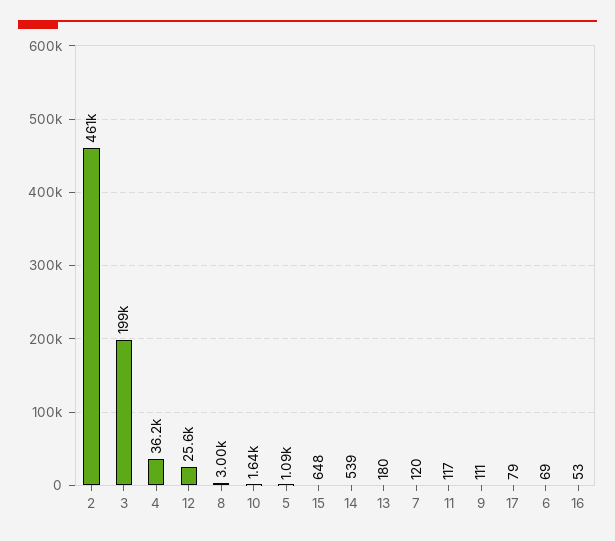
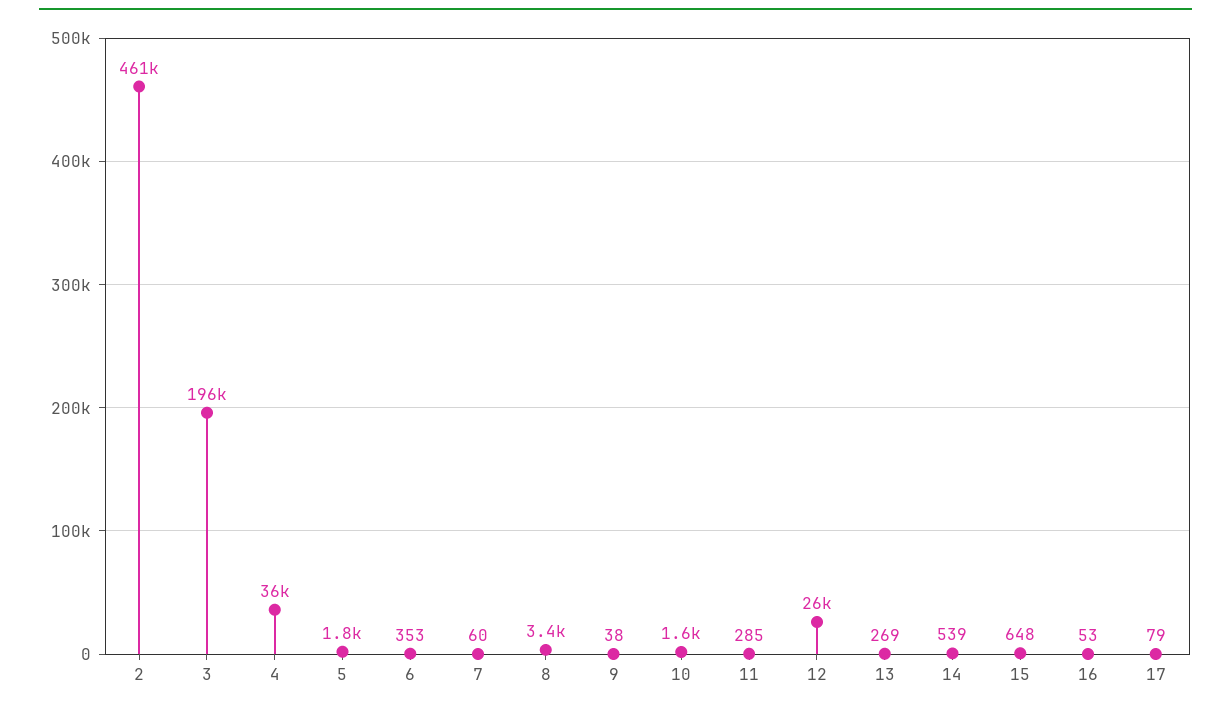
3: 199000 -> 196000
8: 3000 -> 3400
5: 1090 -> 1800
13: 180 -> 269
7: 120 -> 60
11: 117 -> 285
9: 111 -> 38
6: 69 -> 353

